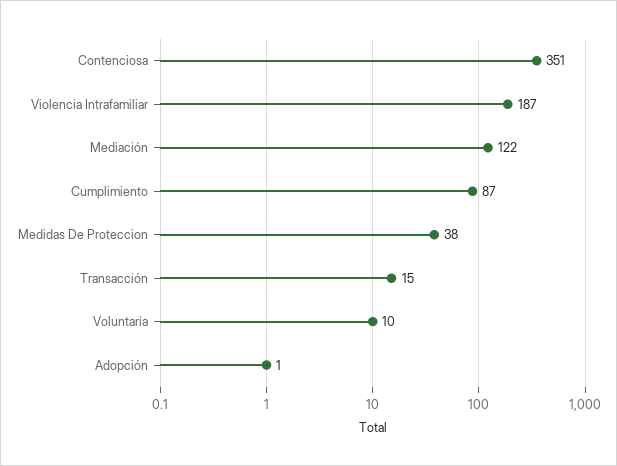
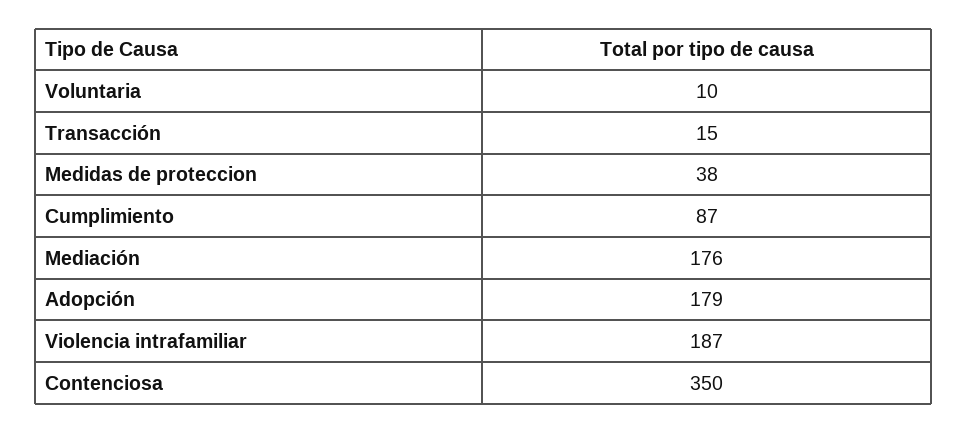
Contenciosa: 351 -> 350
Mediación: 122 -> 176
Adopción: 1 -> 179

